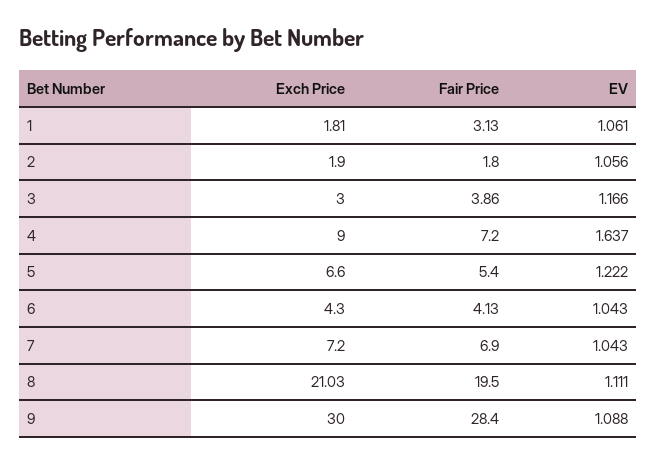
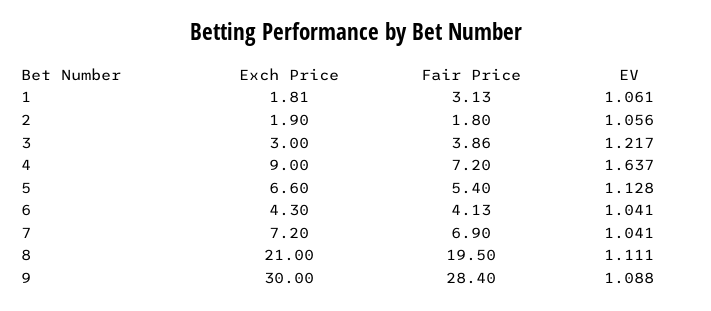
EV, 3: 1.166 -> 1.217
EV, 5: 1.222 -> 1.128
EV, 6: 1.043 -> 1.041
EV, 7: 1.043 -> 1.041
Exch Price, 8: 21.03 -> 21

